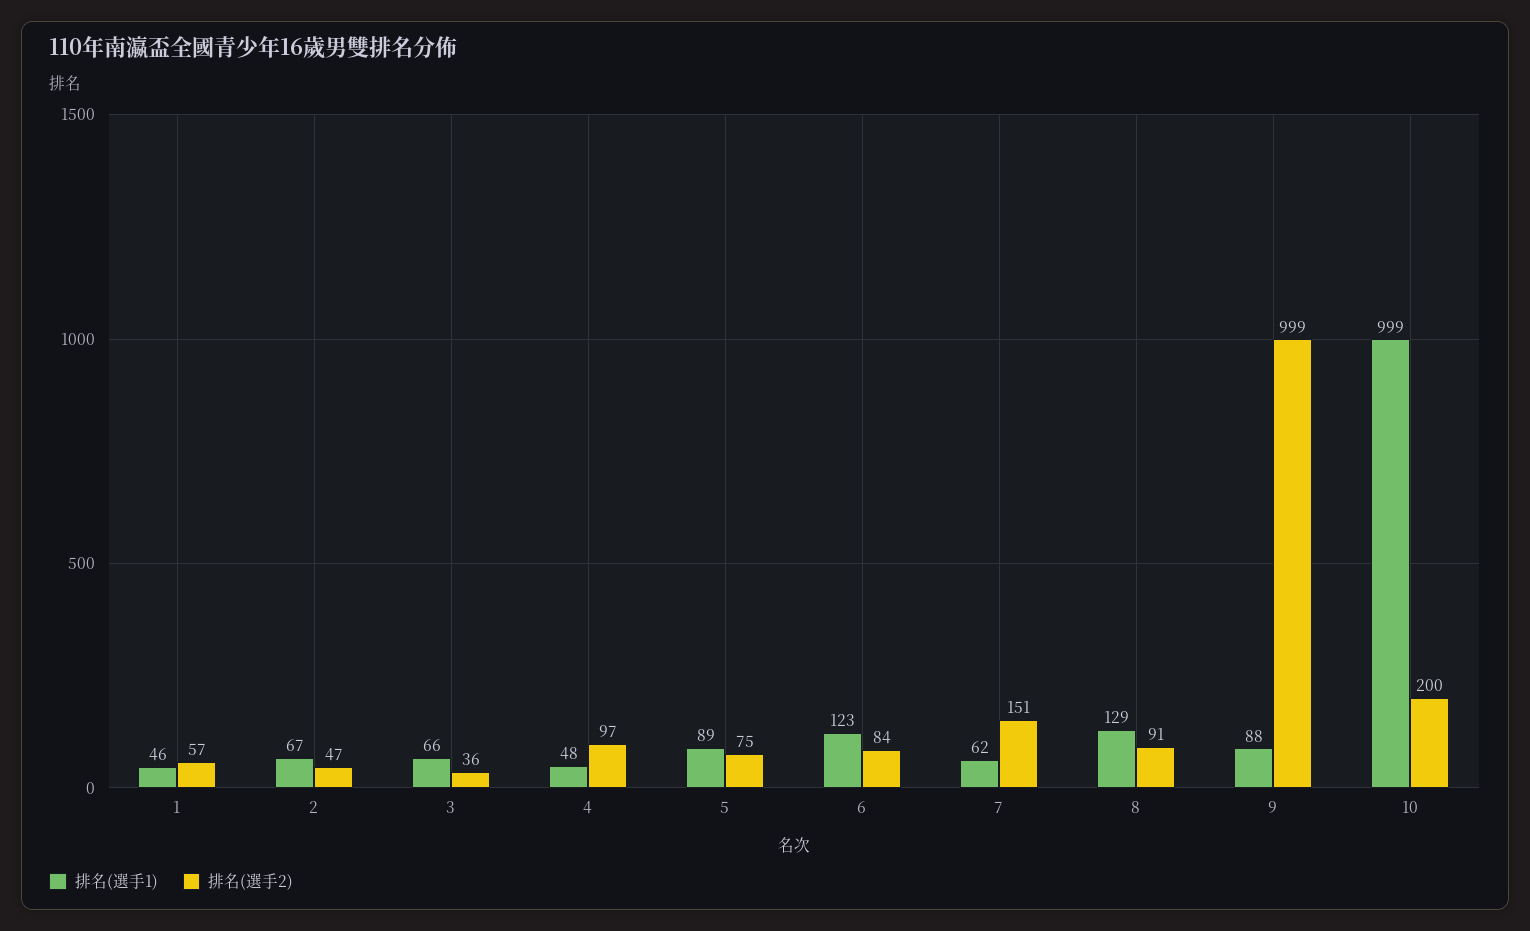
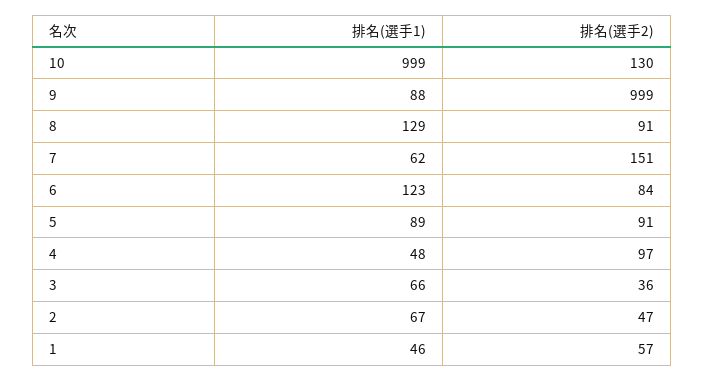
排名(選手2), 5: 75 -> 91
排名(選手2), 10: 200 -> 130

